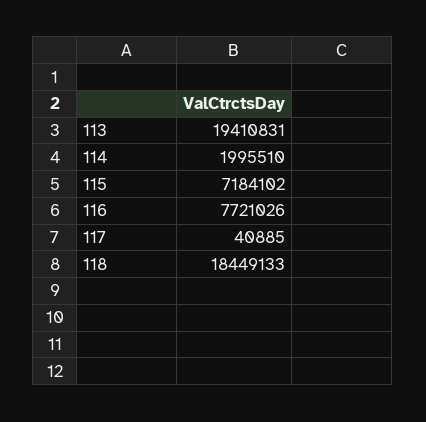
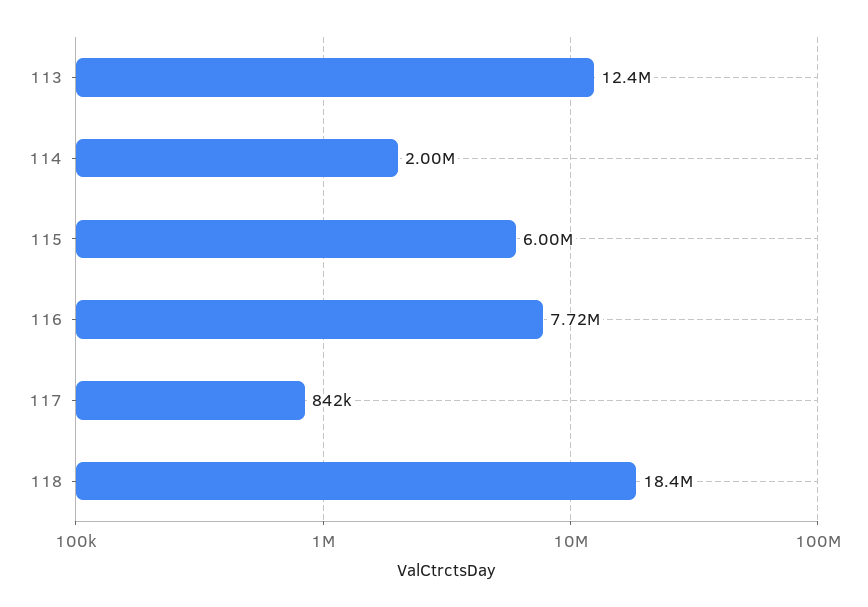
113: 19410831 -> 12400000
115: 7184102 -> 6000000
117: 40885 -> 842000

